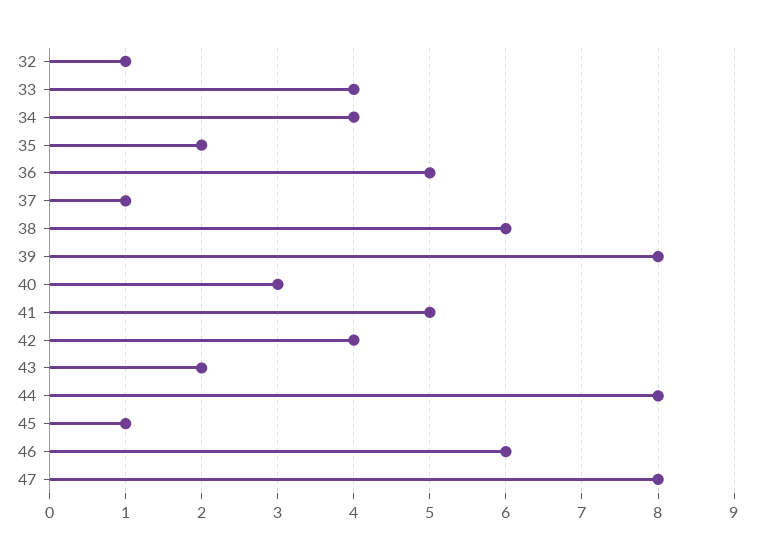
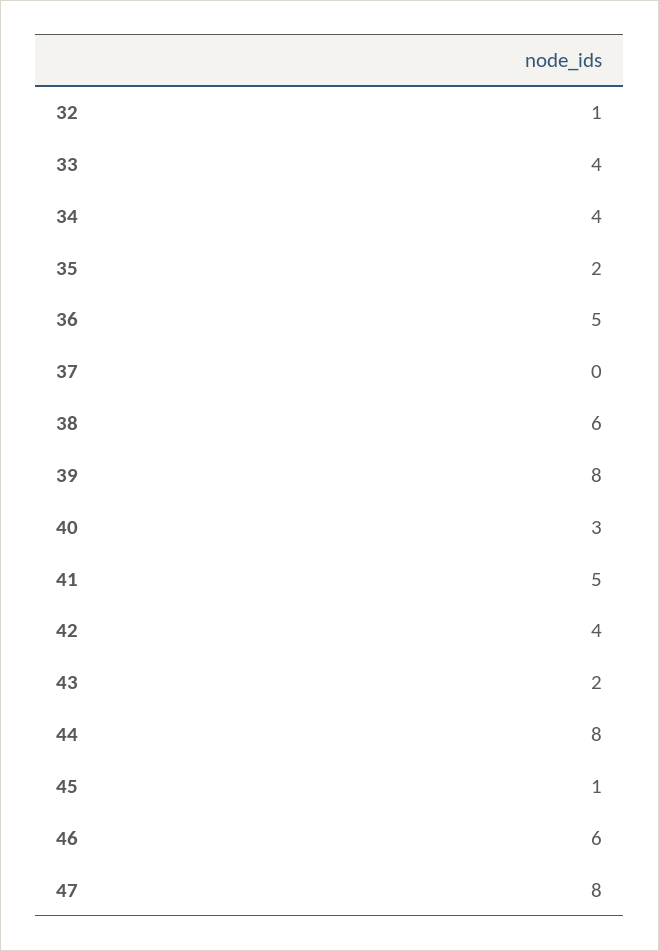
37: 1 -> 0

